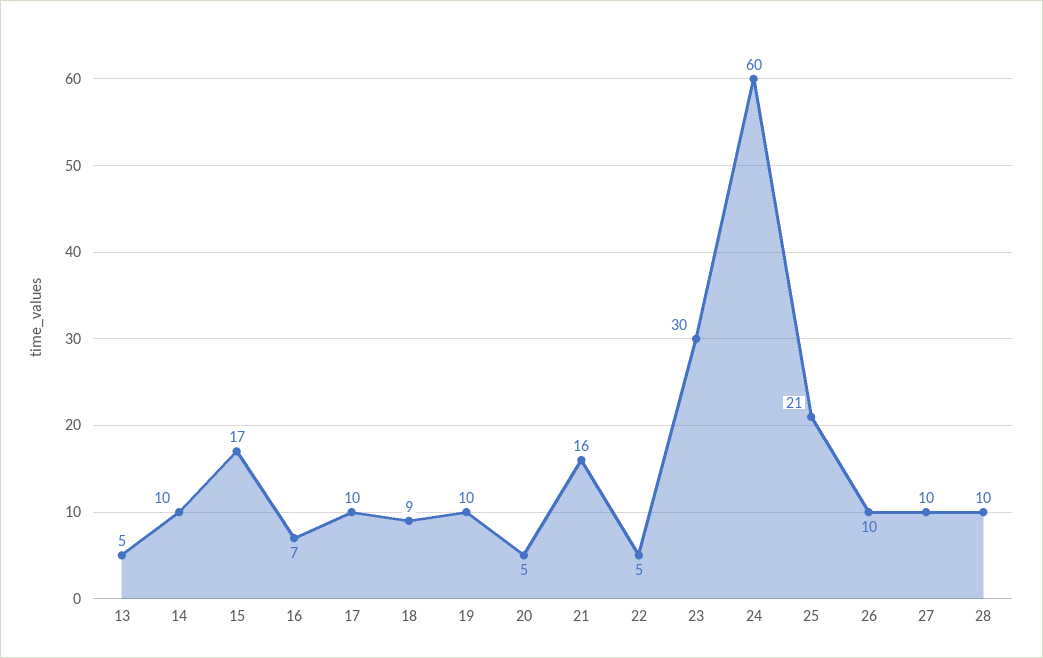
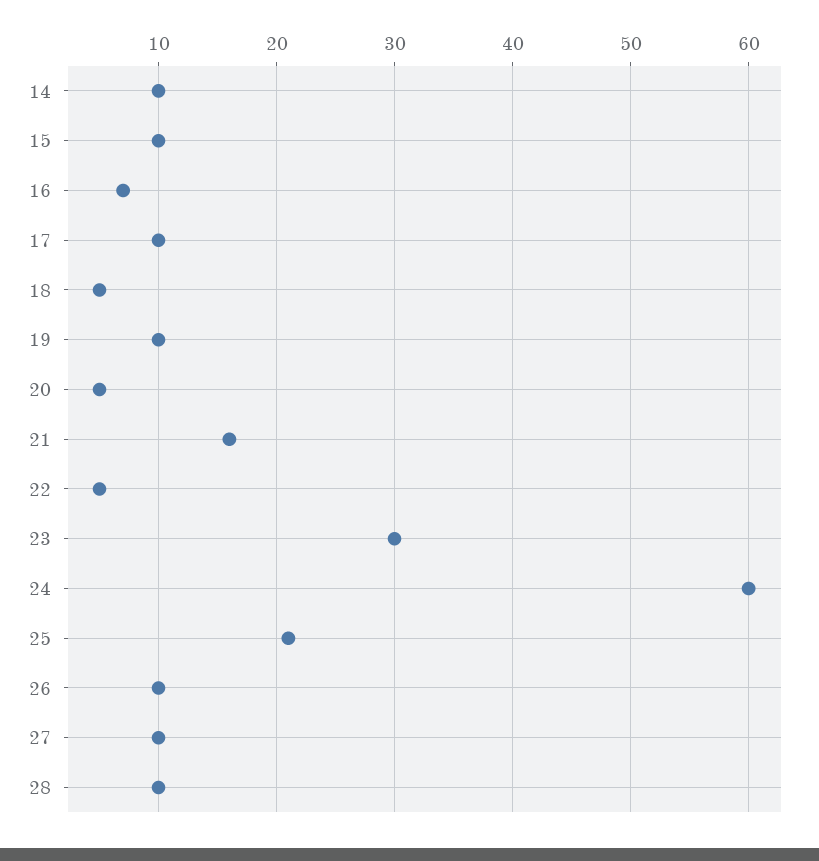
13: 5 -> none
15: 17 -> 10
18: 9 -> 5

